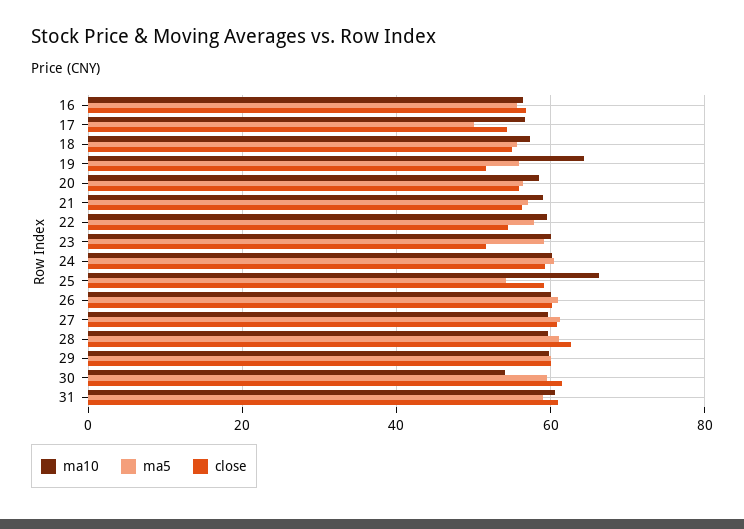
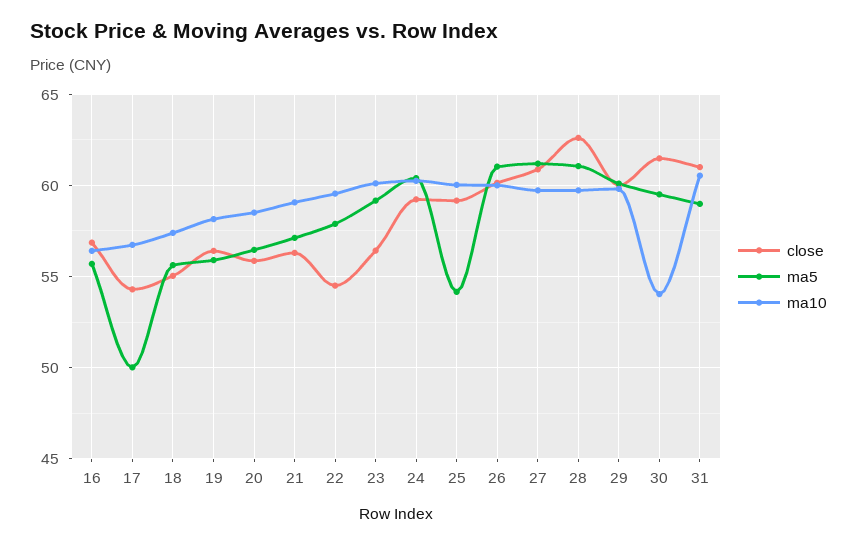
ma10, 19: 64 -> 58
close, 19: 52 -> 56.5
close, 23: 52 -> 56.5
ma10, 25: 66 -> 60

